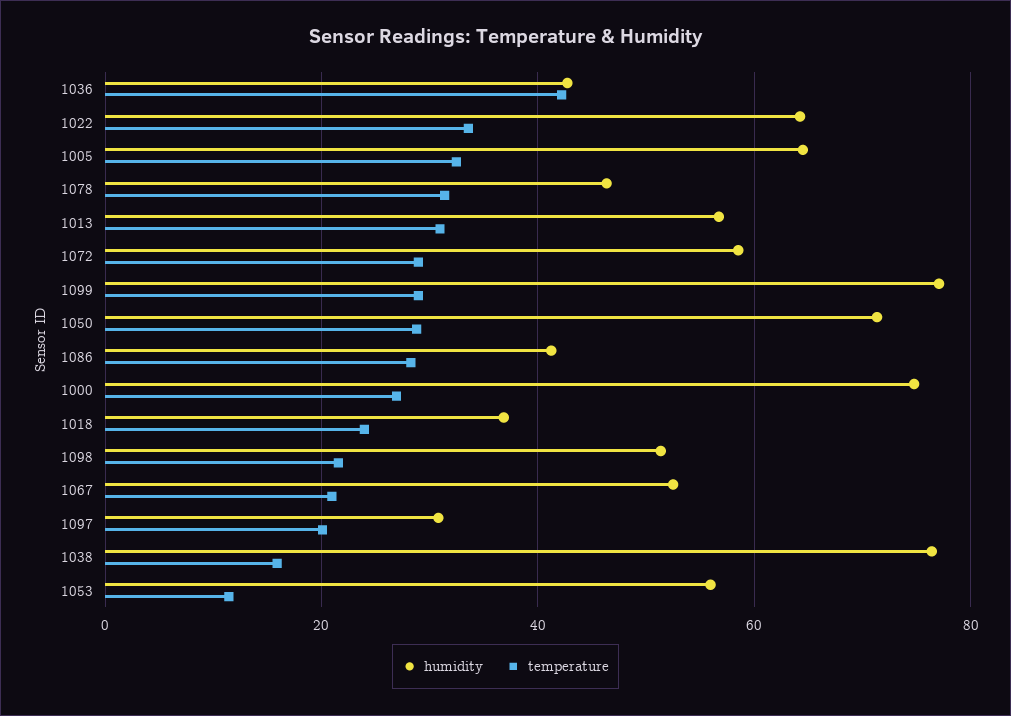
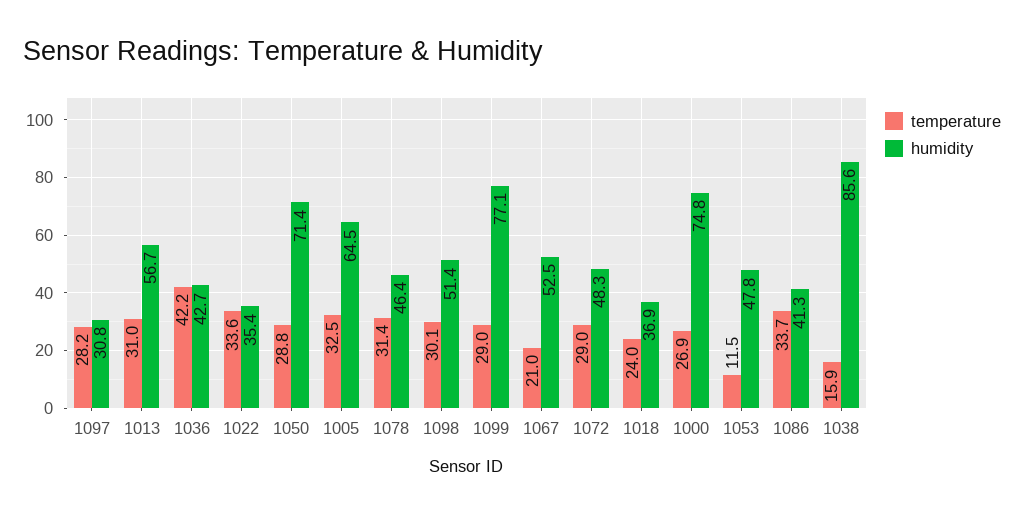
humidity, 1022: 64 -> 35.4
humidity, 1072: 58 -> 48.3
temperature, 1086: 28 -> 33.7
temperature, 1098: 22 -> 30.1
temperature, 1097: 20 -> 28.2
humidity, 1038: 76 -> 85.6
humidity, 1053: 56 -> 47.8

